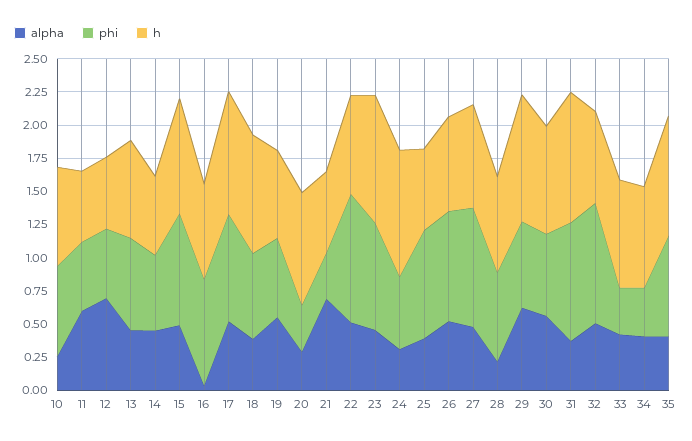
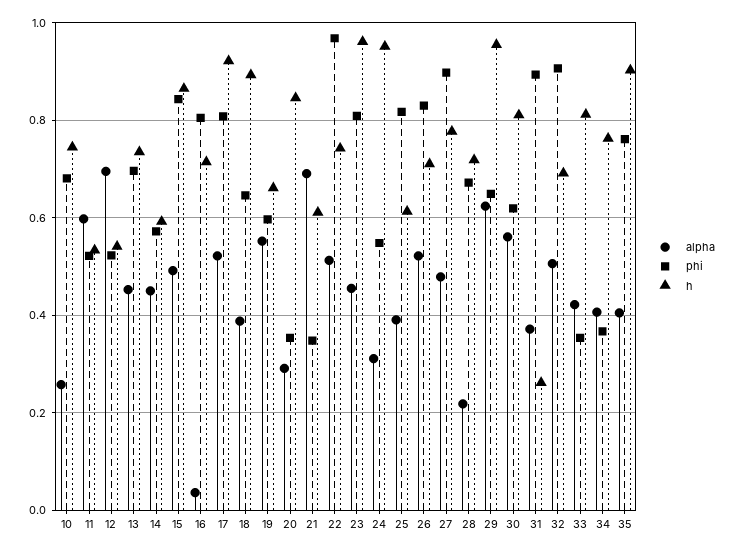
h, 31: 1 -> 0.26

